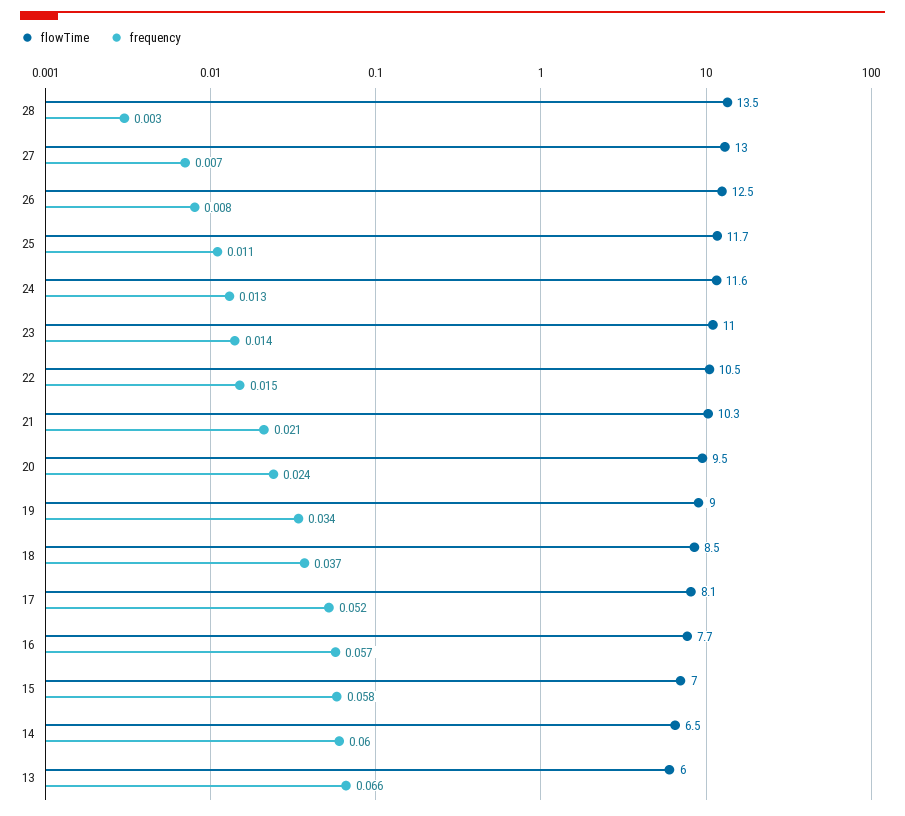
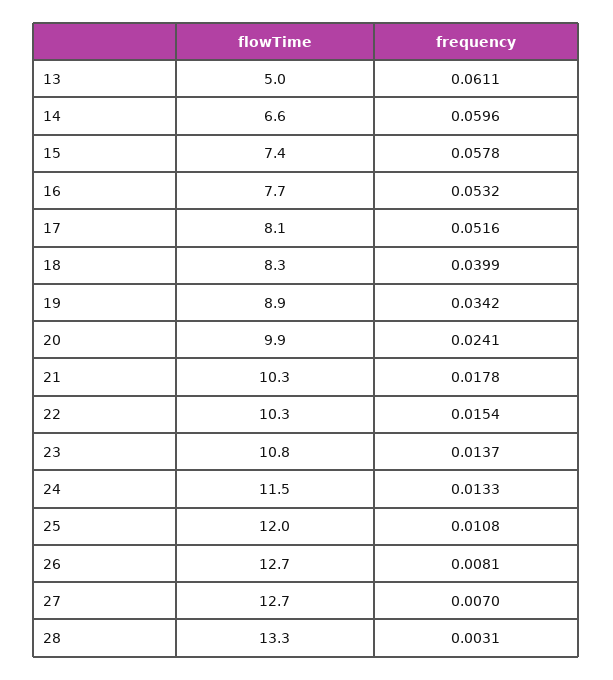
flowTime, 28: 13.5 -> 13.3
flowTime, 27: 13 -> 12.7
flowTime, 26: 12.5 -> 12.7
flowTime, 25: 11.7 -> 12
flowTime, 24: 11.6 -> 11.5
flowTime, 23: 11 -> 10.8
flowTime, 22: 10.5 -> 10.3
frequency, 21: 0.021 -> 0.0178
flowTime, 20: 9.5 -> 9.9
flowTime, 19: 9 -> 8.9
flowTime, 18: 8.5 -> 8.3
frequency, 18: 0.037 -> 0.0399
frequency, 16: 0.057 -> 0.0532
flowTime, 15: 7 -> 7.4
flowTime, 14: 6.5 -> 6.6
flowTime, 13: 6 -> 5
frequency, 13: 0.066 -> 0.0611

